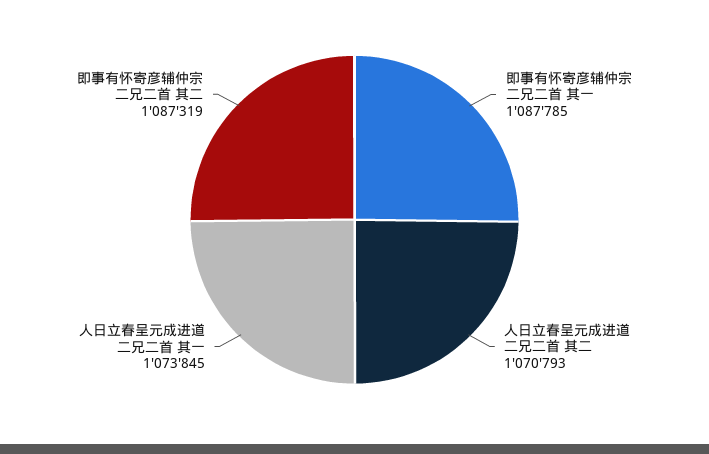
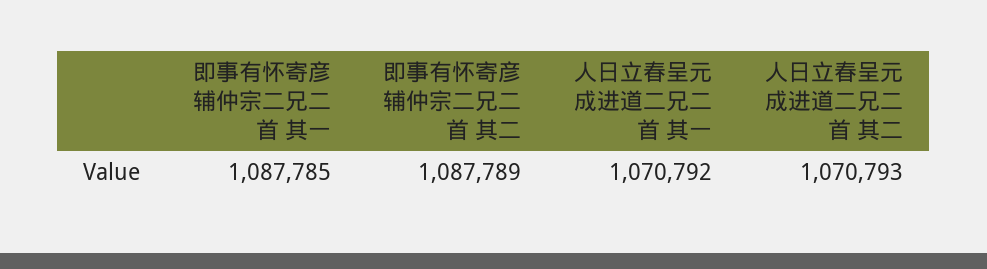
人日立春呈元成进道二兄二首 其一: 1073845 -> 1070792
即事有怀寄彦辅仲宗二兄二首 其二: 1087319 -> 1087789

